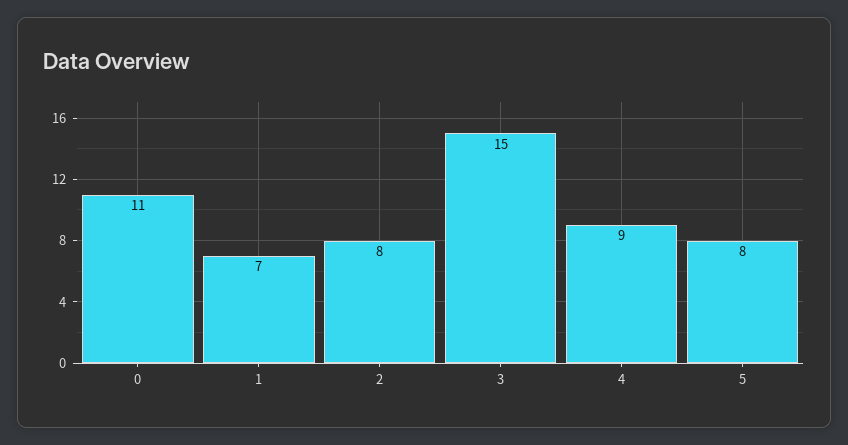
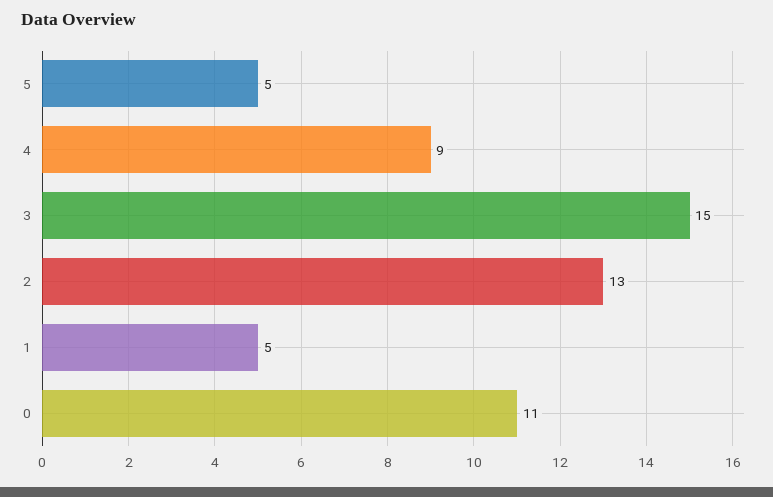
1: 7 -> 5
2: 8 -> 13
5: 8 -> 5

